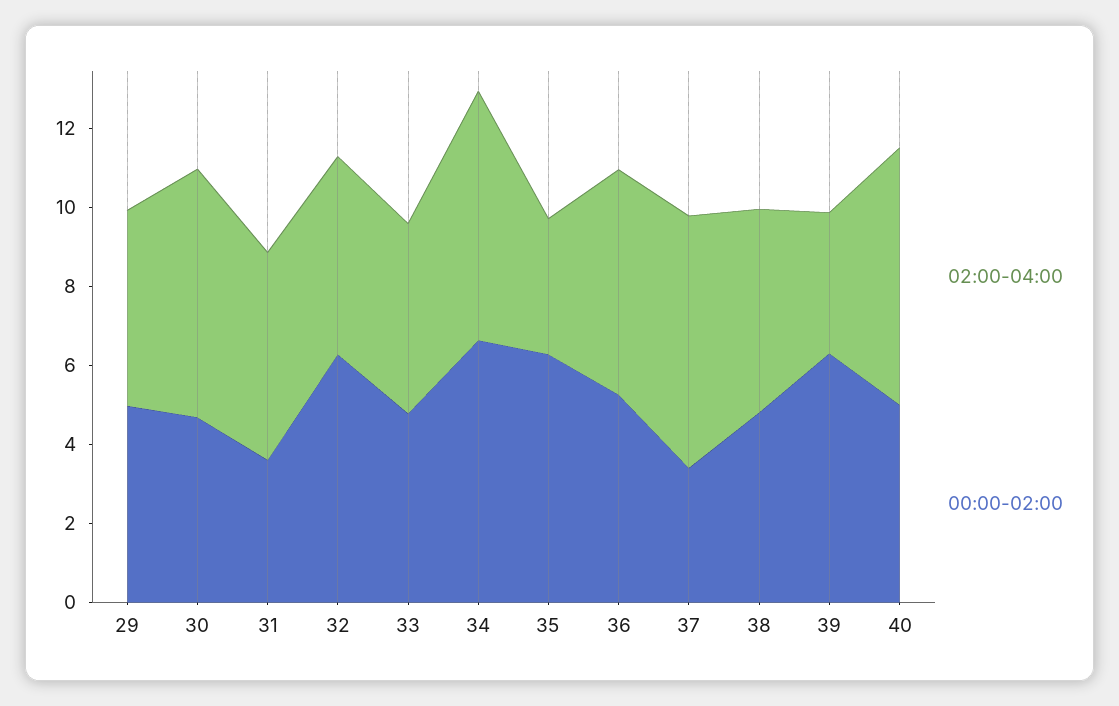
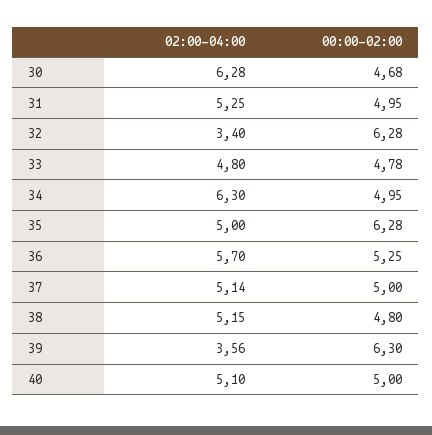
02:00-04:00, 29: 5 -> none
00:00-02:00, 29: 5 -> none
00:00-02:00, 31: 3.5 -> 4.95
02:00-04:00, 32: 5 -> 3.4
00:00-02:00, 34: 6.5 -> 4.95
02:00-04:00, 35: 3.5 -> 5
02:00-04:00, 37: 6.5 -> 5.14
00:00-02:00, 37: 3.5 -> 5
02:00-04:00, 40: 6.5 -> 5.1

